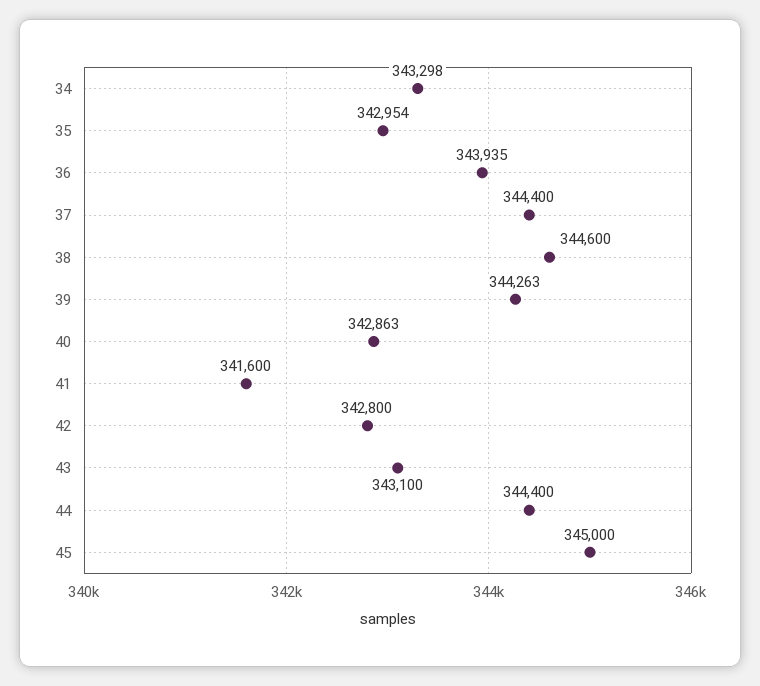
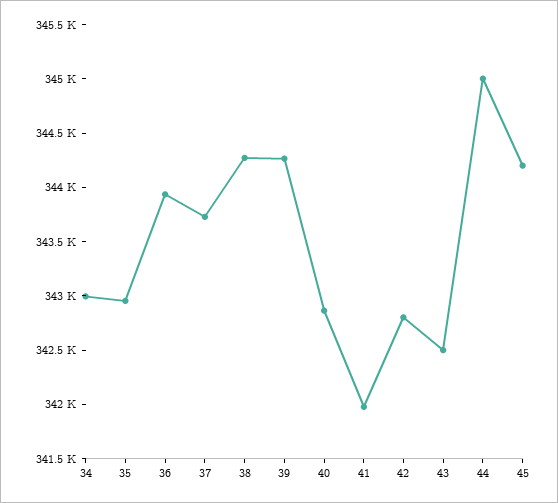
34: 343298 -> 343000
37: 344400 -> 343700
38: 344600 -> 344300
41: 341600 -> 342000
43: 343100 -> 342500
44: 344400 -> 345000
45: 345000 -> 344200

